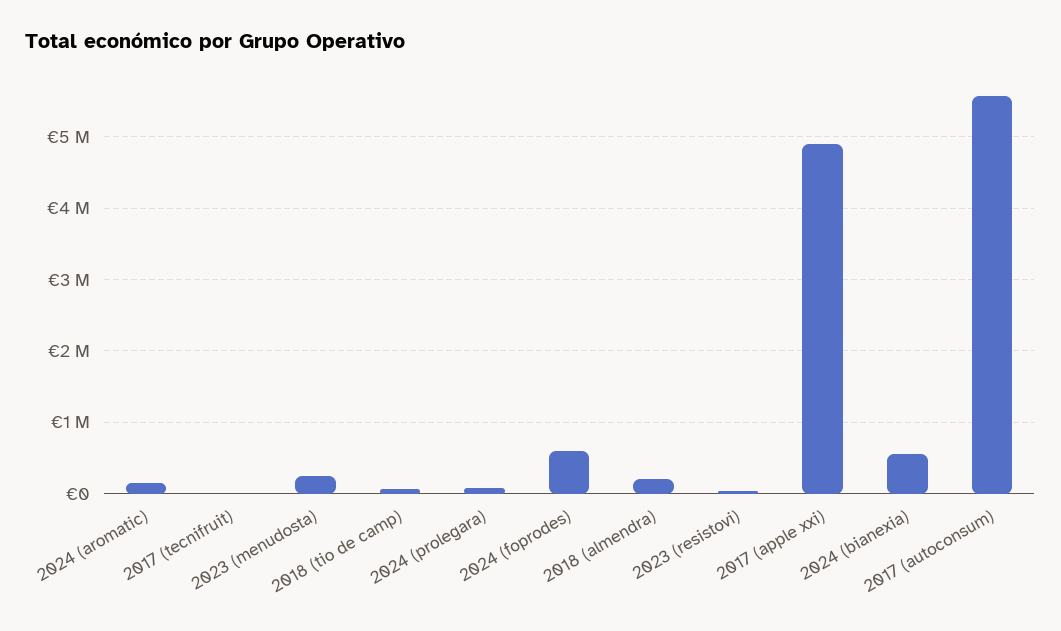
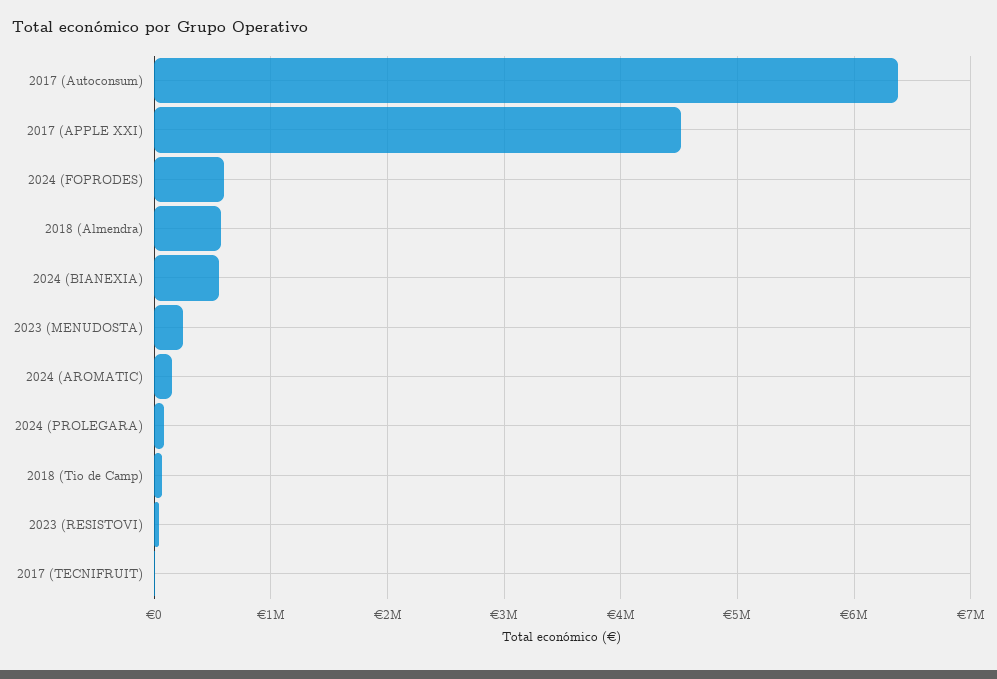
2018 (almendra): 200000 -> 600000
2017 (apple xxi): 4900000 -> 4500000
2017 (autoconsum): 5600000 -> 6400000

